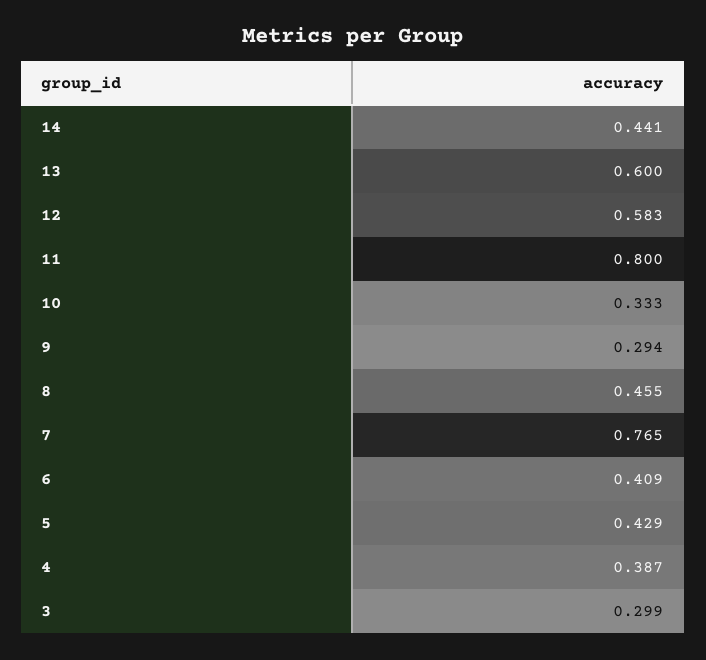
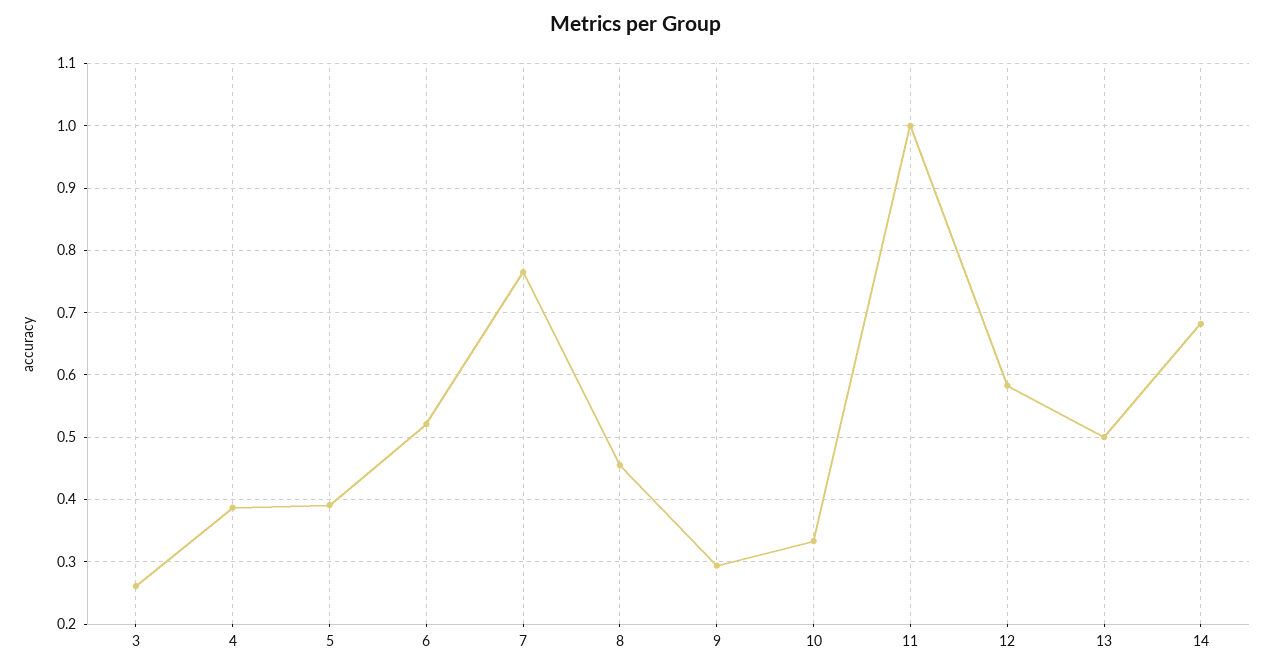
14: 0.441 -> 0.68
13: 0.6 -> 0.5
11: 0.8 -> 1
6: 0.409 -> 0.52
5: 0.429 -> 0.39
3: 0.299 -> 0.26

